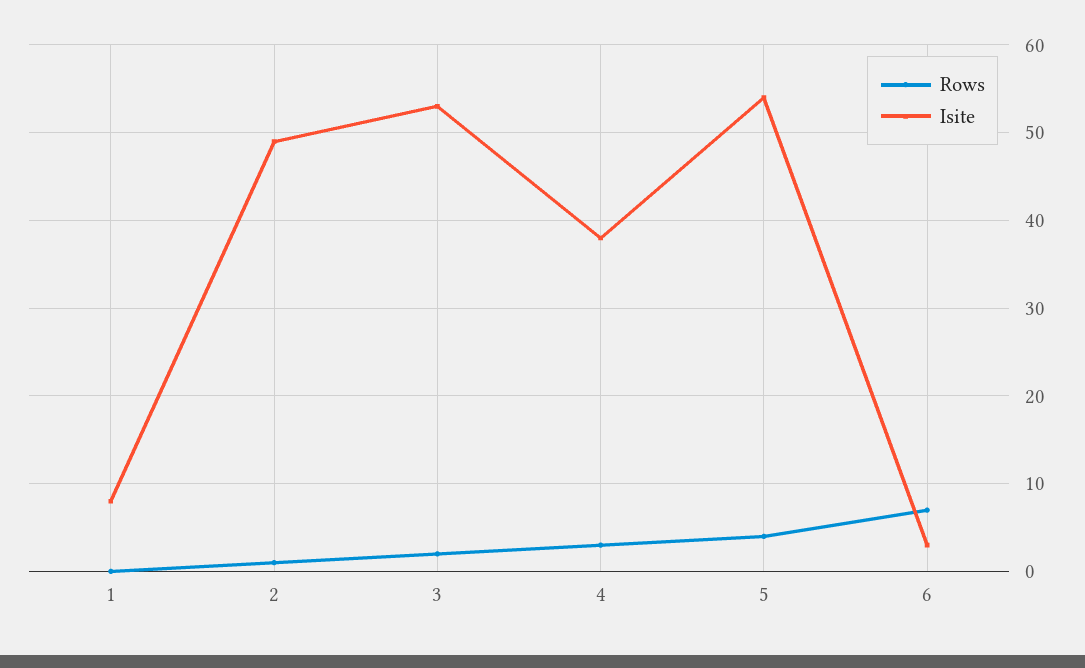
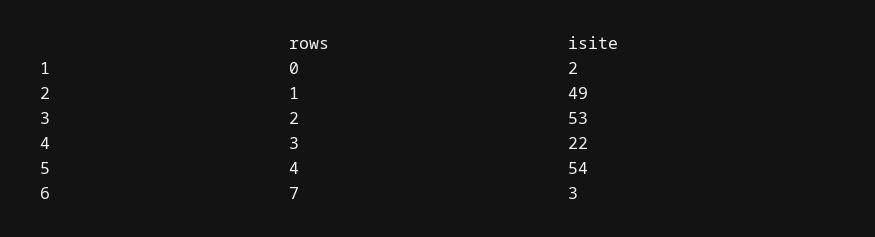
Isite, 1: 8 -> 2
Isite, 4: 38 -> 22

